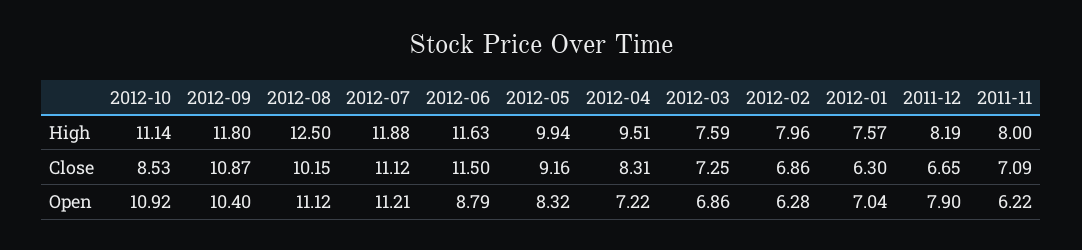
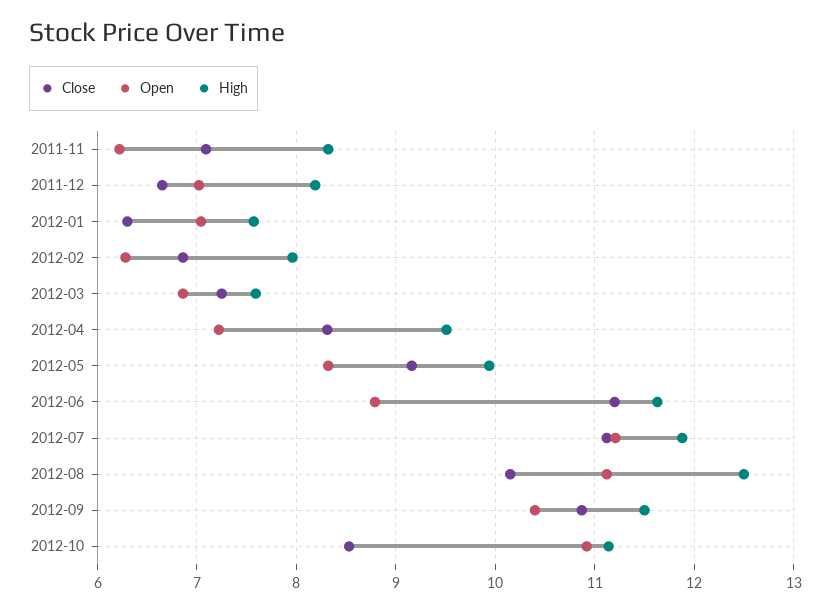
High, 2012-09: 11.8 -> 11.5
High, 2011-11: 8 -> 8.3
Close, 2012-06: 11.5 -> 11.2
Open, 2011-12: 7.9 -> 7

